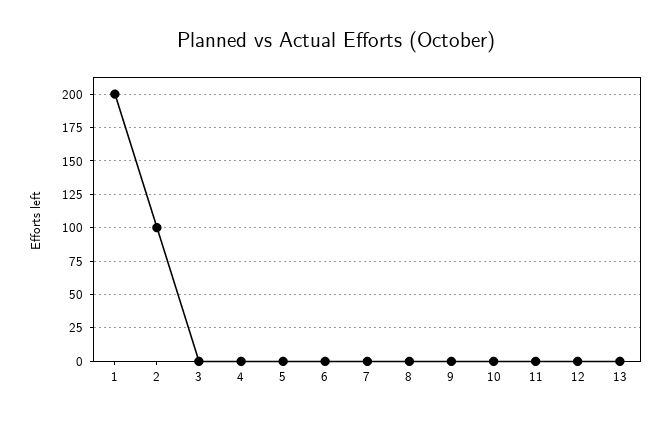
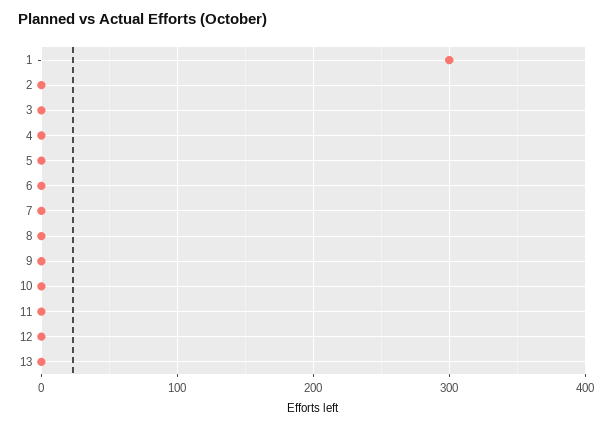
1: 200 -> 300
2: 100 -> 0

